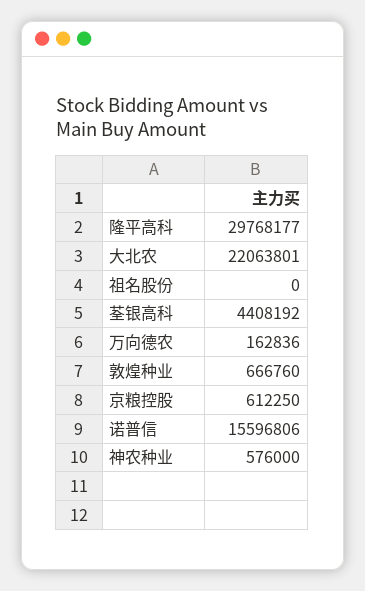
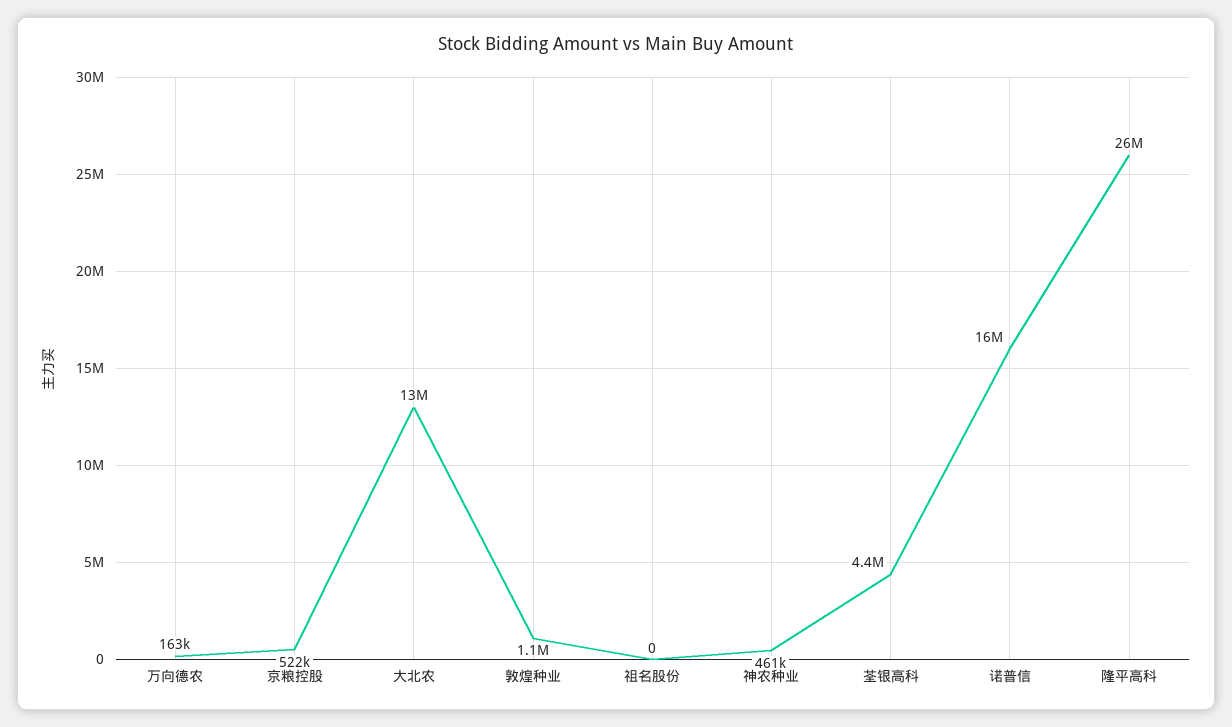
隆平高科: 29768177 -> 26000000
大北农: 22063801 -> 13000000
敦煌种业: 666760 -> 1100000
京粮控股: 612250 -> 522000
神农种业: 576000 -> 461000

